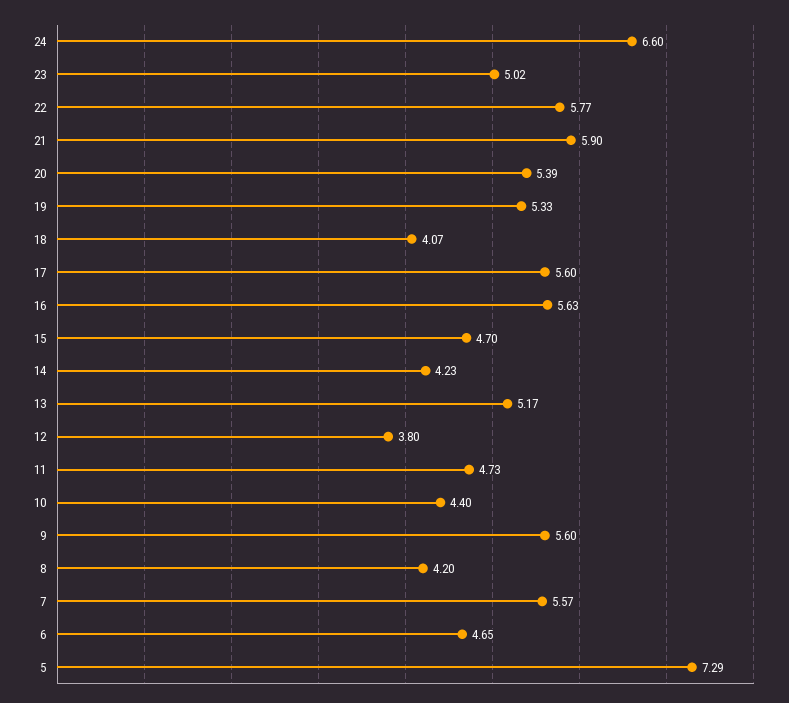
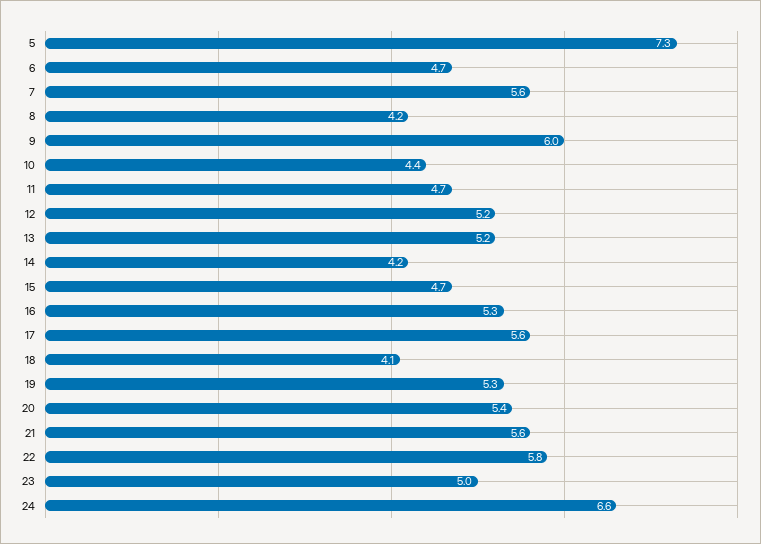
21: 5.9 -> 5.6
16: 5.63 -> 5.3
12: 3.8 -> 5.2
9: 5.6 -> 6

